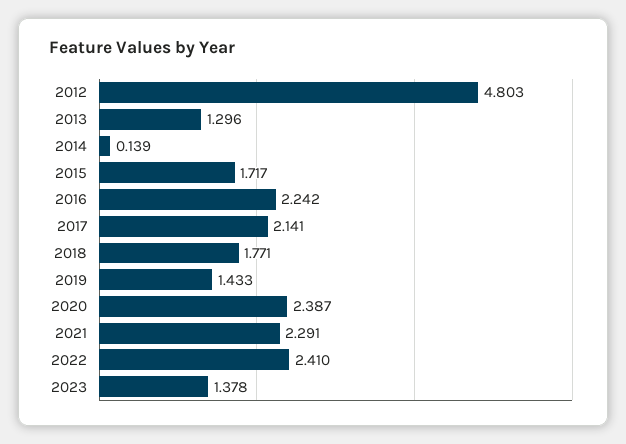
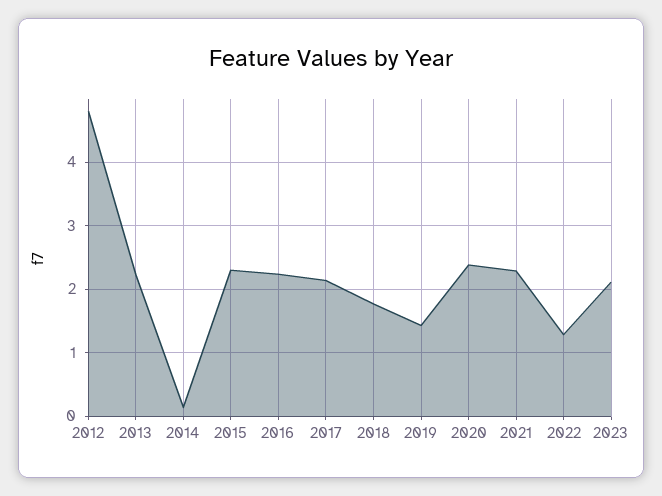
2013: 1.296 -> 2.2
2015: 1.717 -> 2.3
2022: 2.41 -> 1.3
2023: 1.378 -> 2.1

